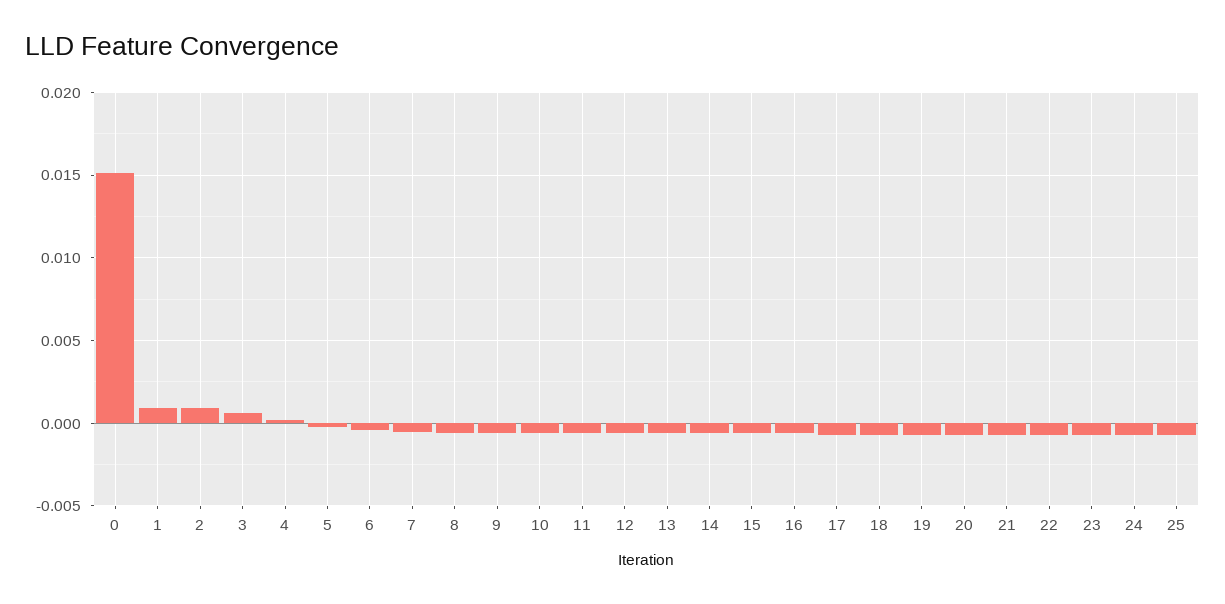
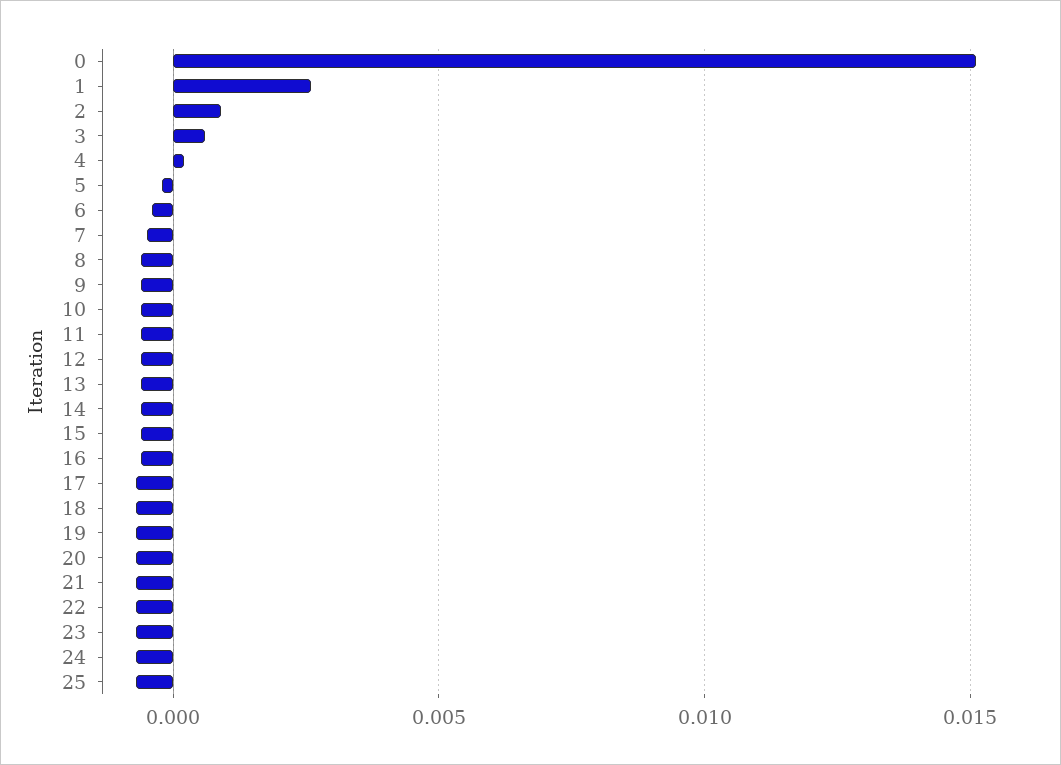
1: 0.001 -> 0.0025

